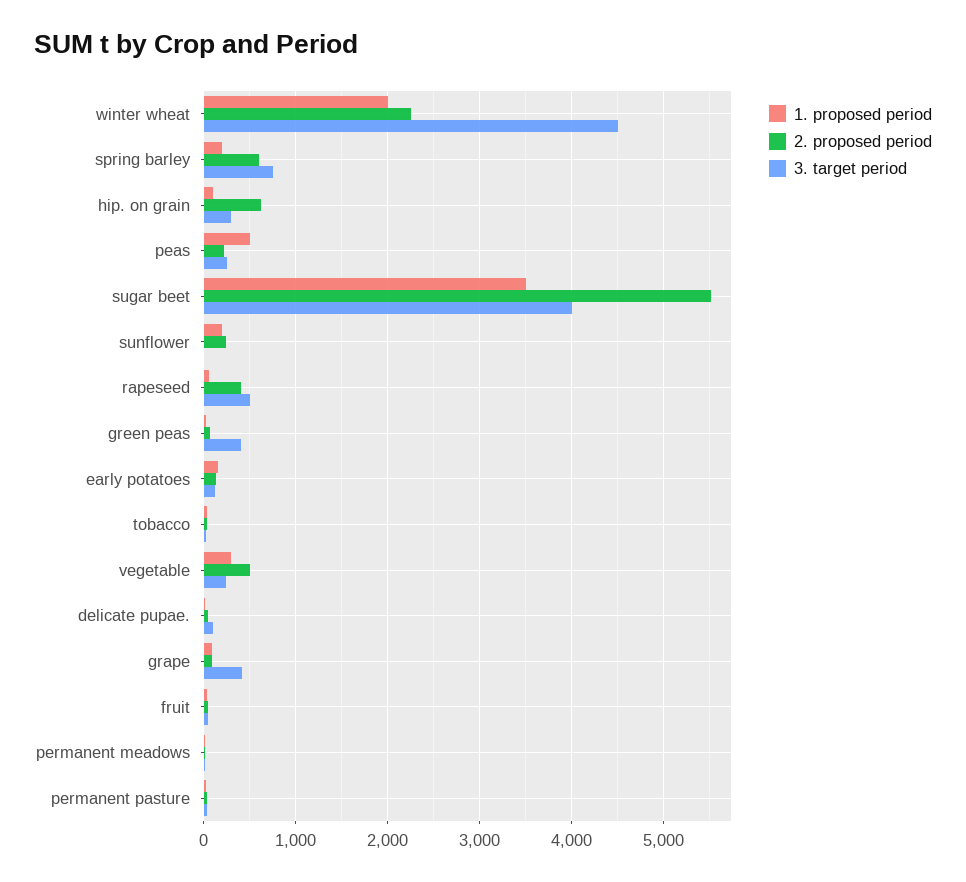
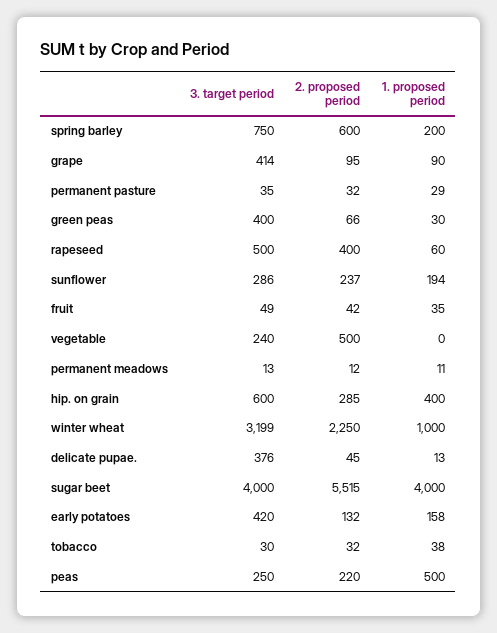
1. proposed period, winter wheat: 2000 -> 1000
3. target period, winter wheat: 4500 -> 3199
1. proposed period, hip. on grain: 100 -> 400
2. proposed period, hip. on grain: 600 -> 285
3. target period, hip. on grain: 300 -> 600
1. proposed period, sugar beet: 3500 -> 4000
3. target period, sunflower: 0 -> 286
3. target period, early potatoes: 100 -> 420
1. proposed period, vegetable: 300 -> 0
3. target period, delicate pupae.: 100 -> 376

